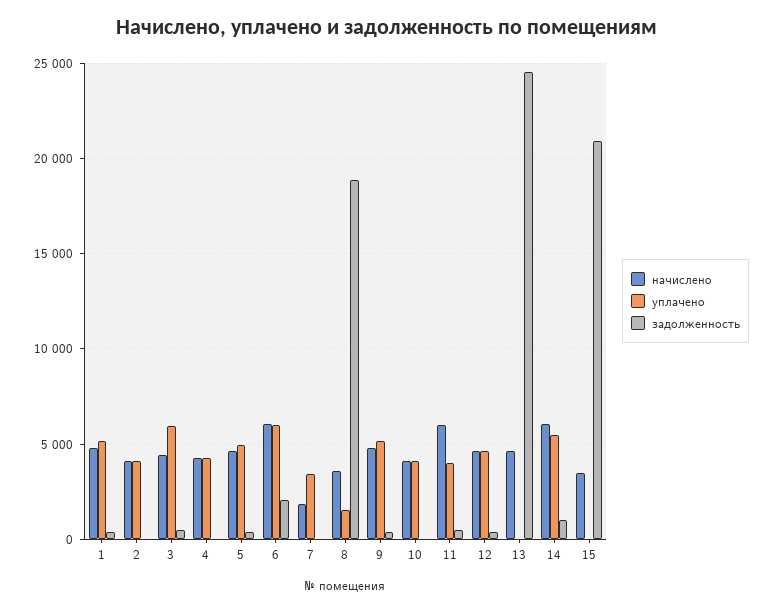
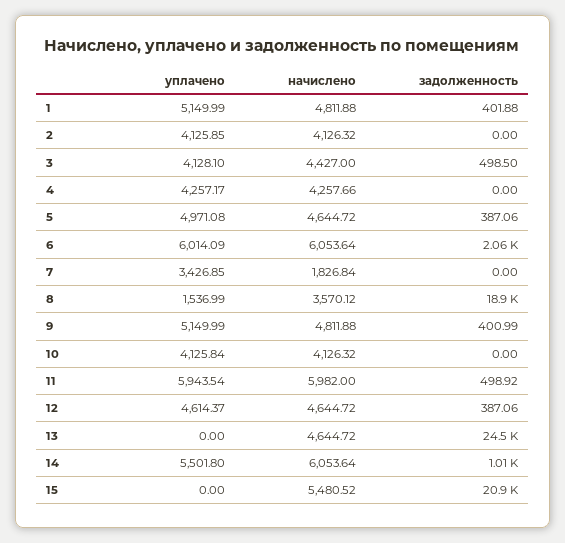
уплачено, 3: 6000 -> 4128.1
уплачено, 11: 4000 -> 5943.54
начислено, 15: 3500 -> 5480.52

